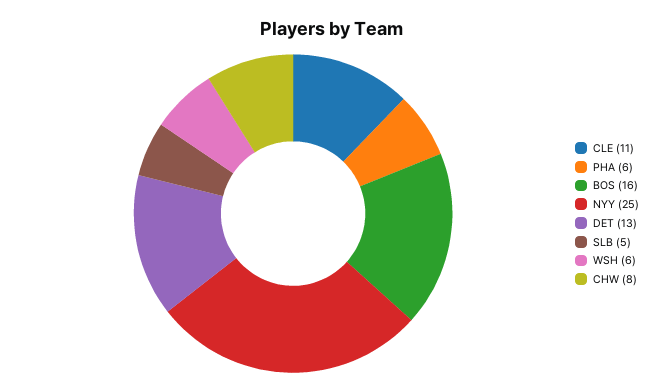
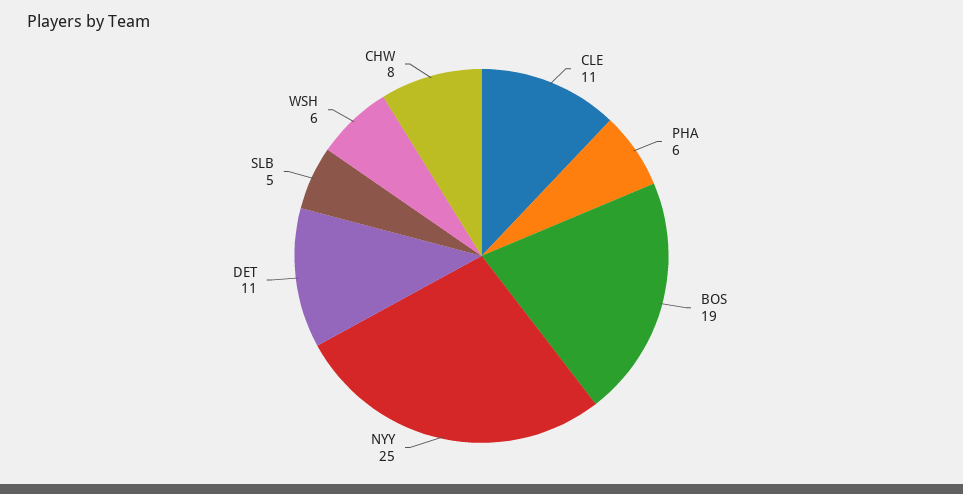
BOS: 16 -> 19
DET: 13 -> 11

